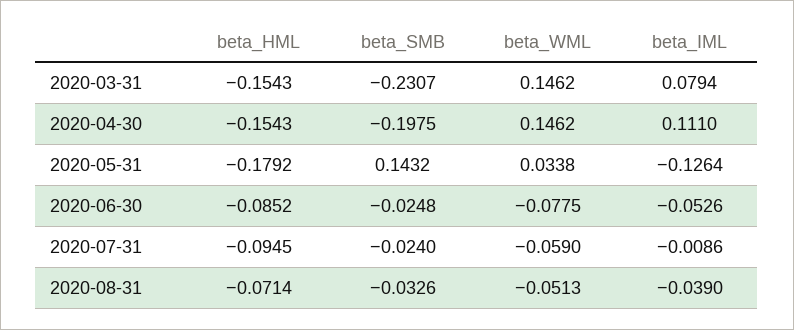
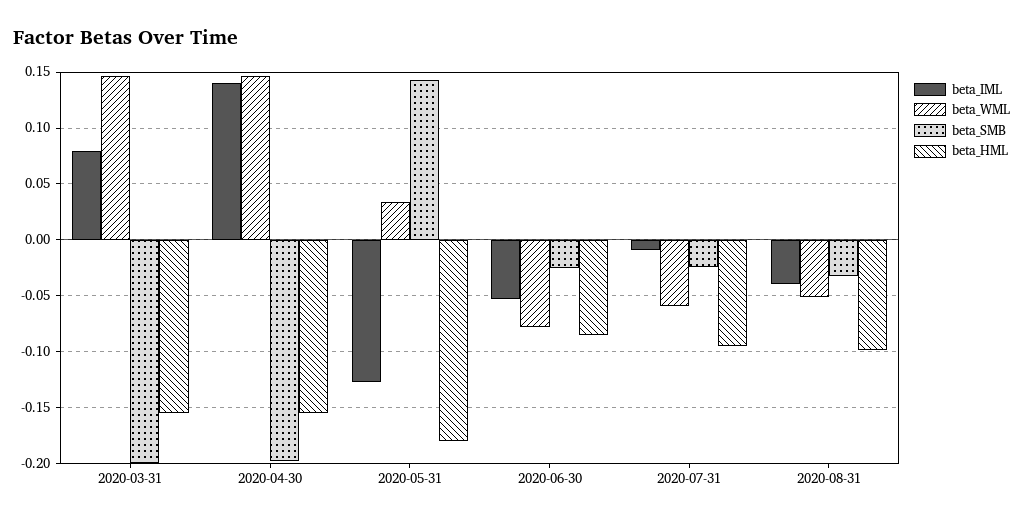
beta_SMB, 2020-03-31: -0.2307 -> -0.2
beta_IML, 2020-04-30: 0.111 -> 0.14
beta_HML, 2020-08-31: -0.0714 -> -0.1

